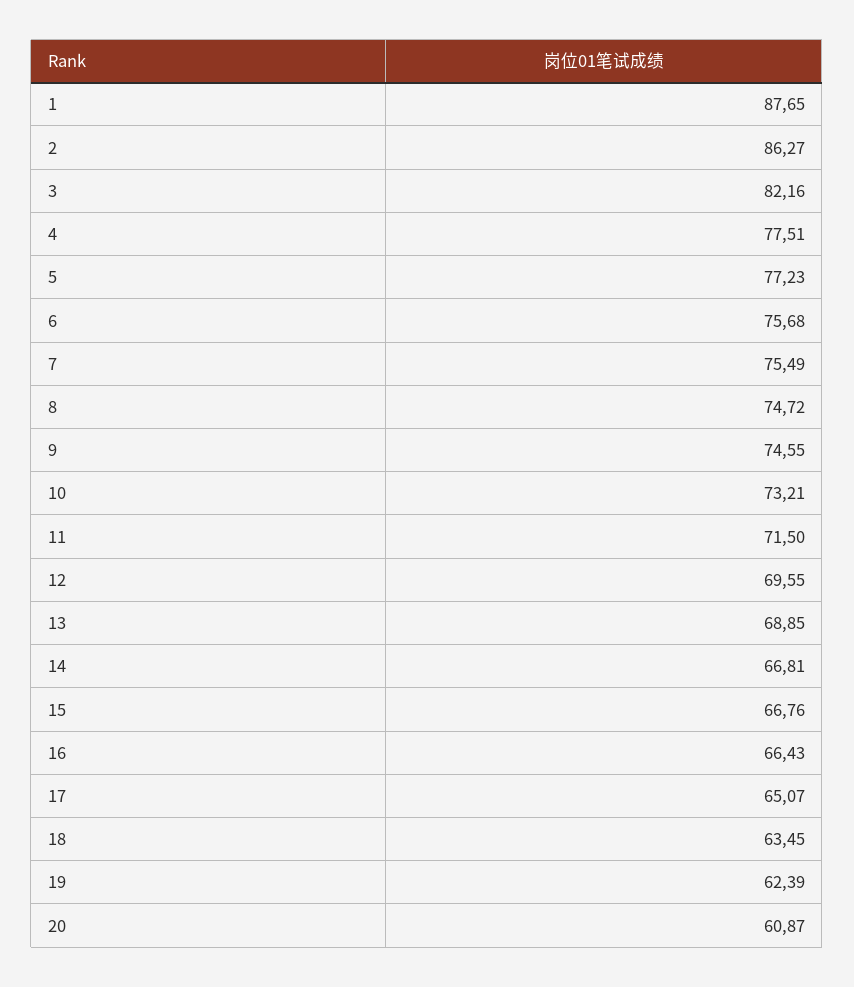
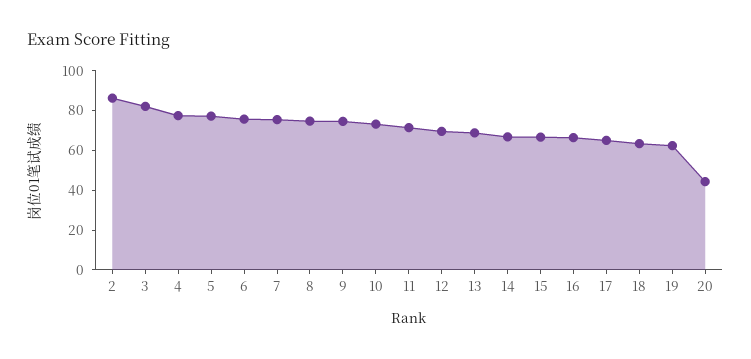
1: 87.65 -> none
20: 60.87 -> 45

